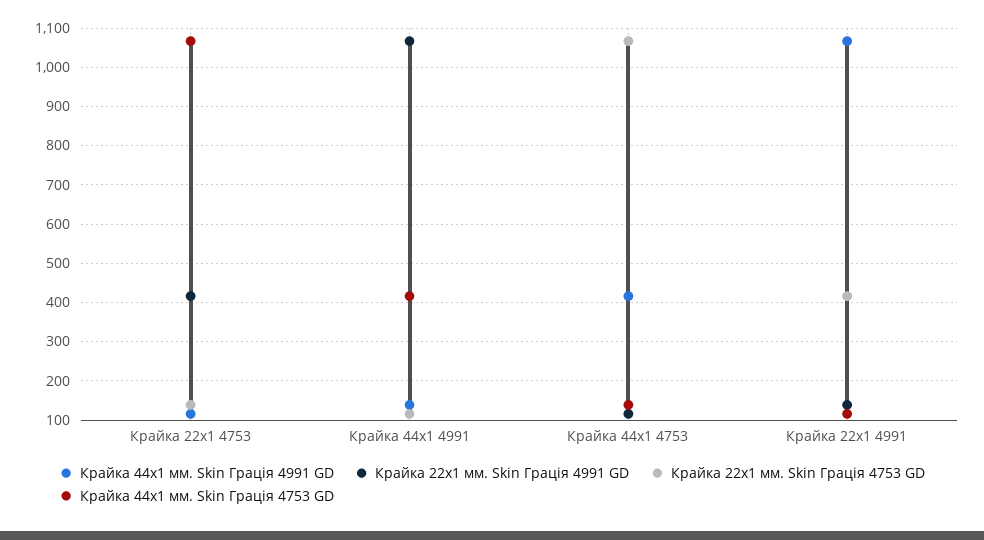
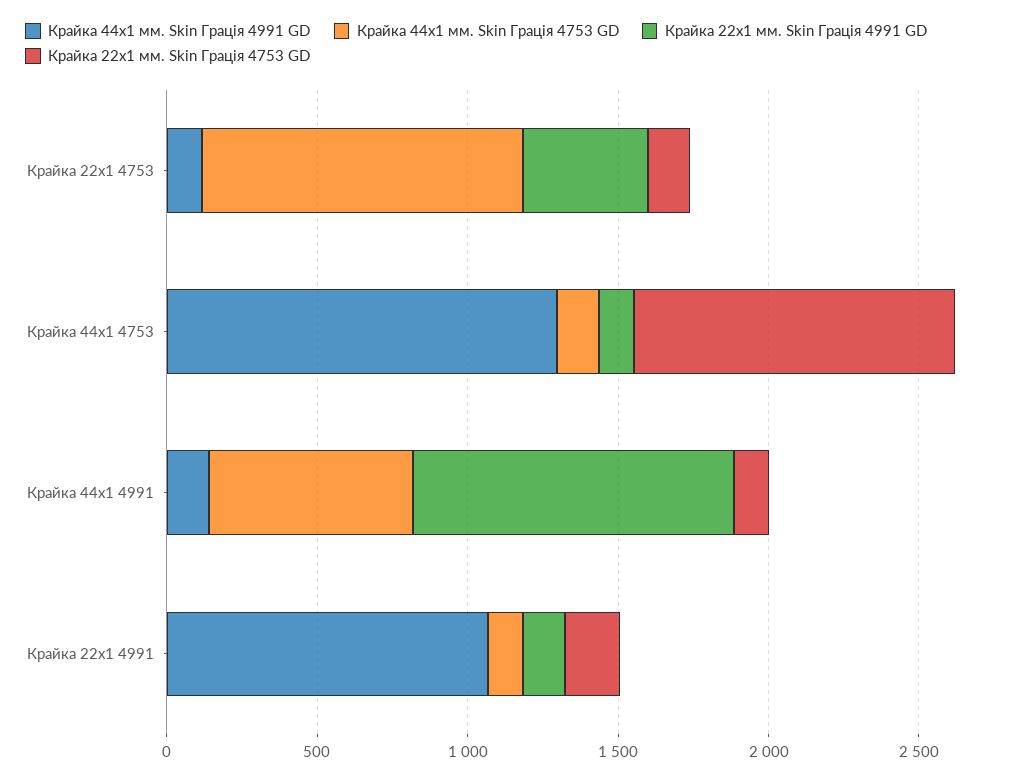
Крайка 44x1 мм. Skin Грація 4753 GD, Крайка 44x1 4991: 420 -> 700
Крайка 44x1 мм. Skin Грація 4991 GD, Крайка 44x1 4753: 420 -> 1300
Крайка 22x1 мм. Skin Грація 4753 GD, Крайка 22x1 4991: 420 -> 200

